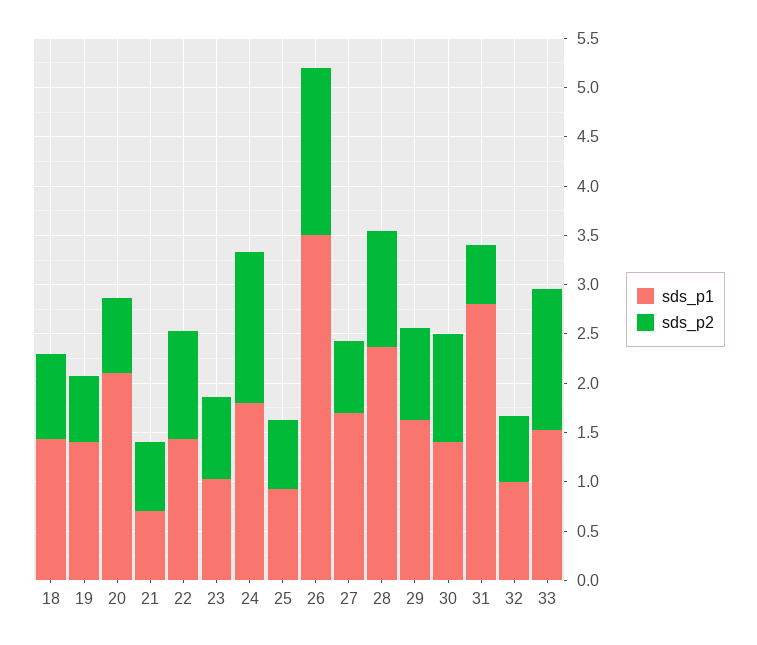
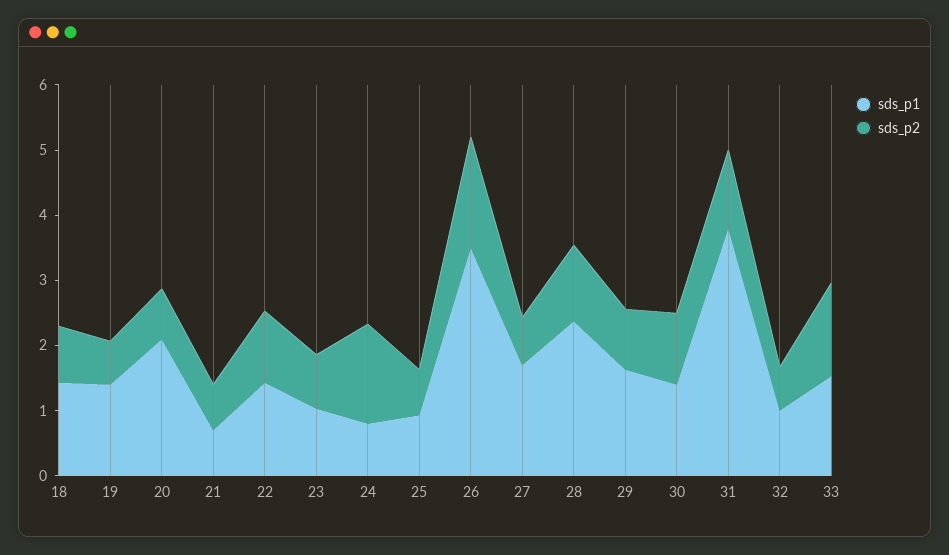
sds_p1, 24: 1.8 -> 0.8
sds_p1, 31: 2.8 -> 3.8
sds_p2, 31: 0.6 -> 1.2

